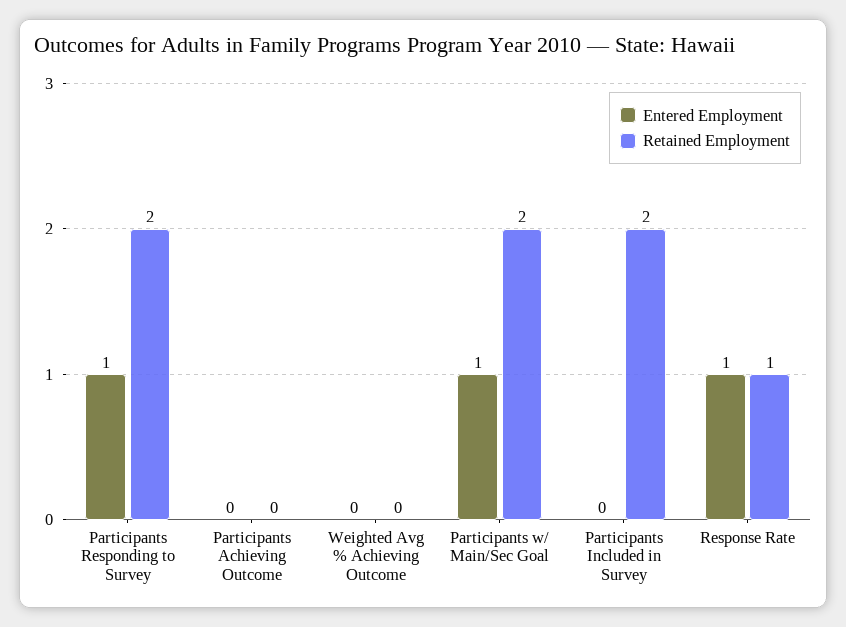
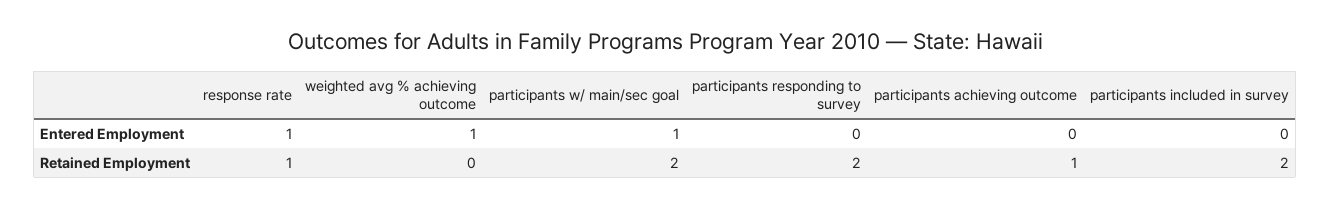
Entered Employment, Participants Responding to Survey: 1 -> 0
Retained Employment, Participants Achieving Outcome: 0 -> 1
Entered Employment, Weighted Avg % Achieving Outcome: 0 -> 1

